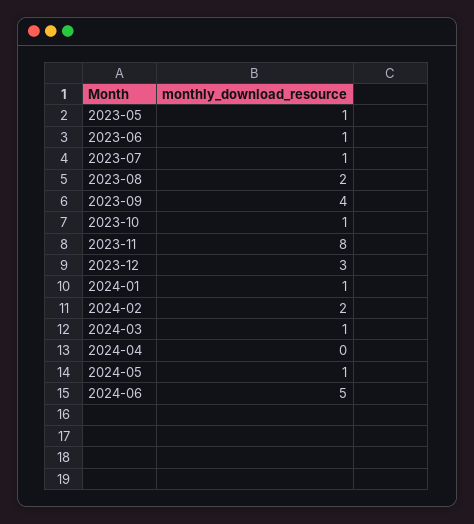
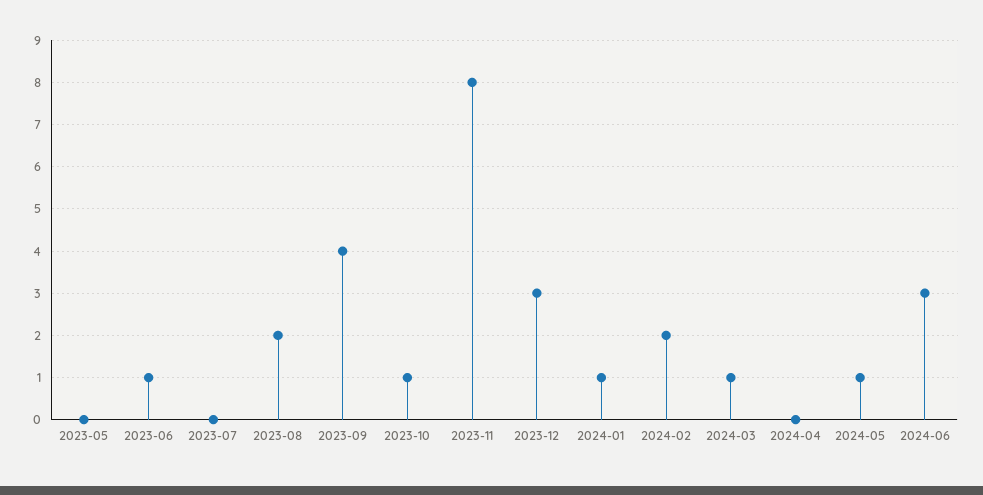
2023-05: 1 -> 0
2023-07: 1 -> 0
2024-06: 5 -> 3

